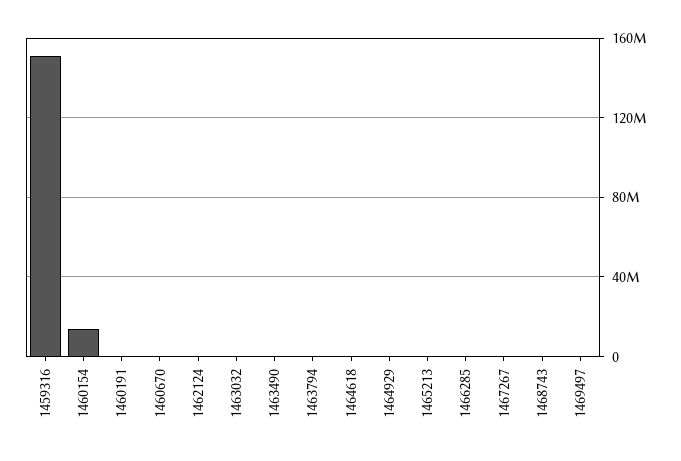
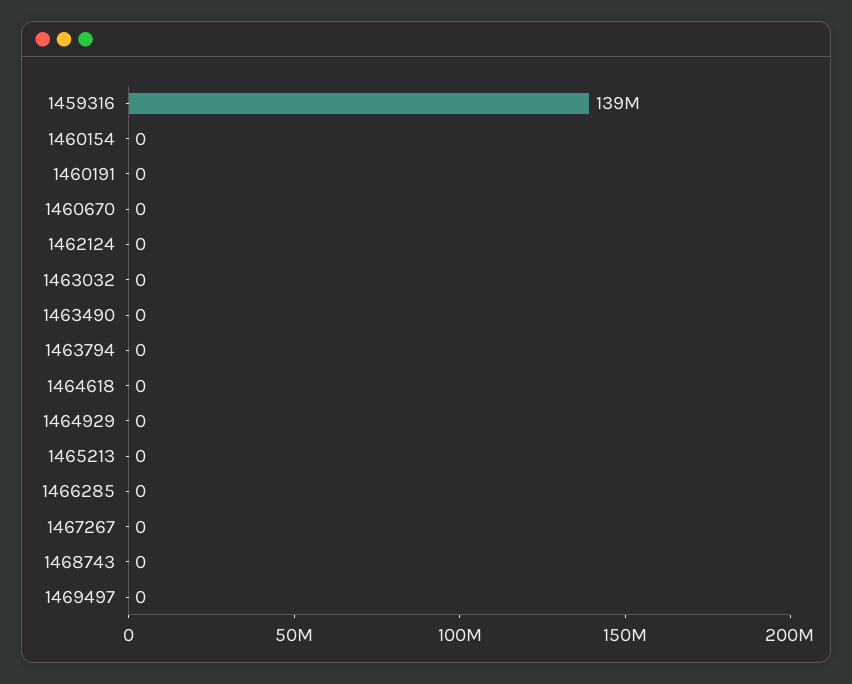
1459316: 150000000 -> 139000000
1460154: 15000000 -> 0

